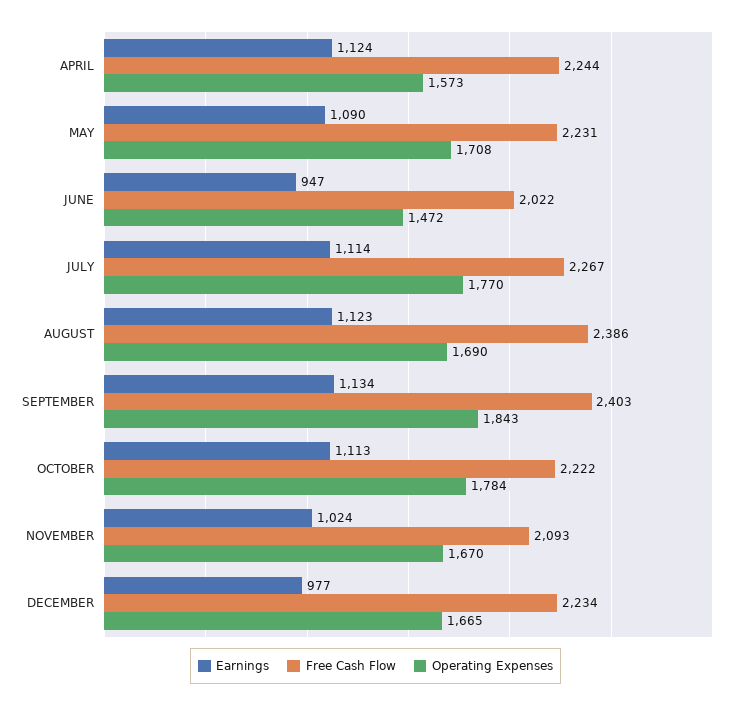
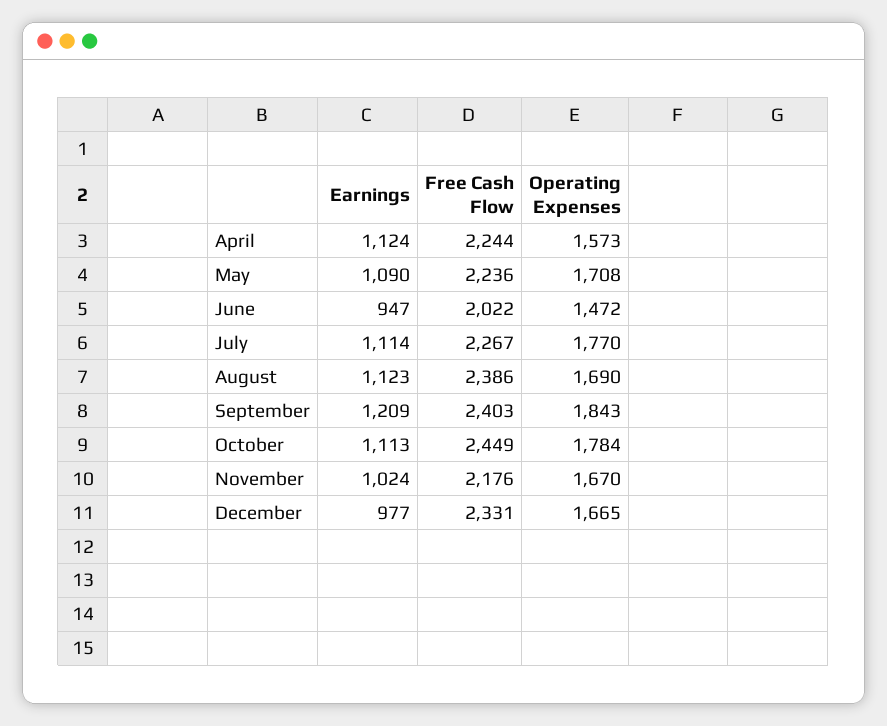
Free Cash Flow, MAY: 2231 -> 2236
Earnings, SEPTEMBER: 1134 -> 1209
Free Cash Flow, OCTOBER: 2222 -> 2449
Free Cash Flow, NOVEMBER: 2093 -> 2176
Free Cash Flow, DECEMBER: 2234 -> 2331

